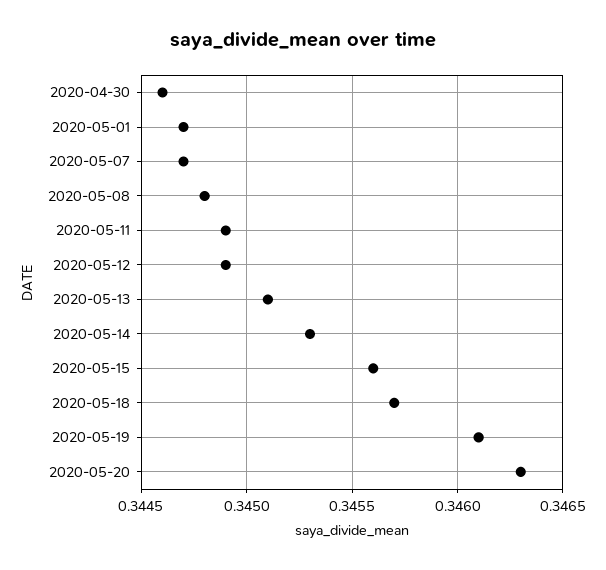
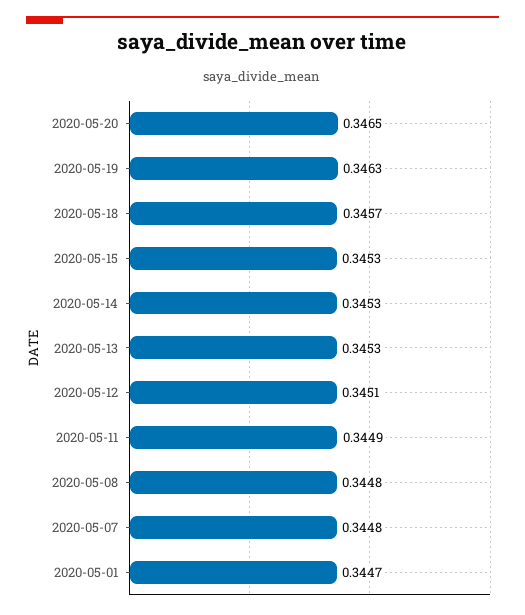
2020-04-30: 0.3446 -> none
2020-05-07: 0.3447 -> 0.3448
2020-05-12: 0.3449 -> 0.3451
2020-05-13: 0.3451 -> 0.3453
2020-05-15: 0.3456 -> 0.3453
2020-05-19: 0.3461 -> 0.3463
2020-05-20: 0.3463 -> 0.3465

